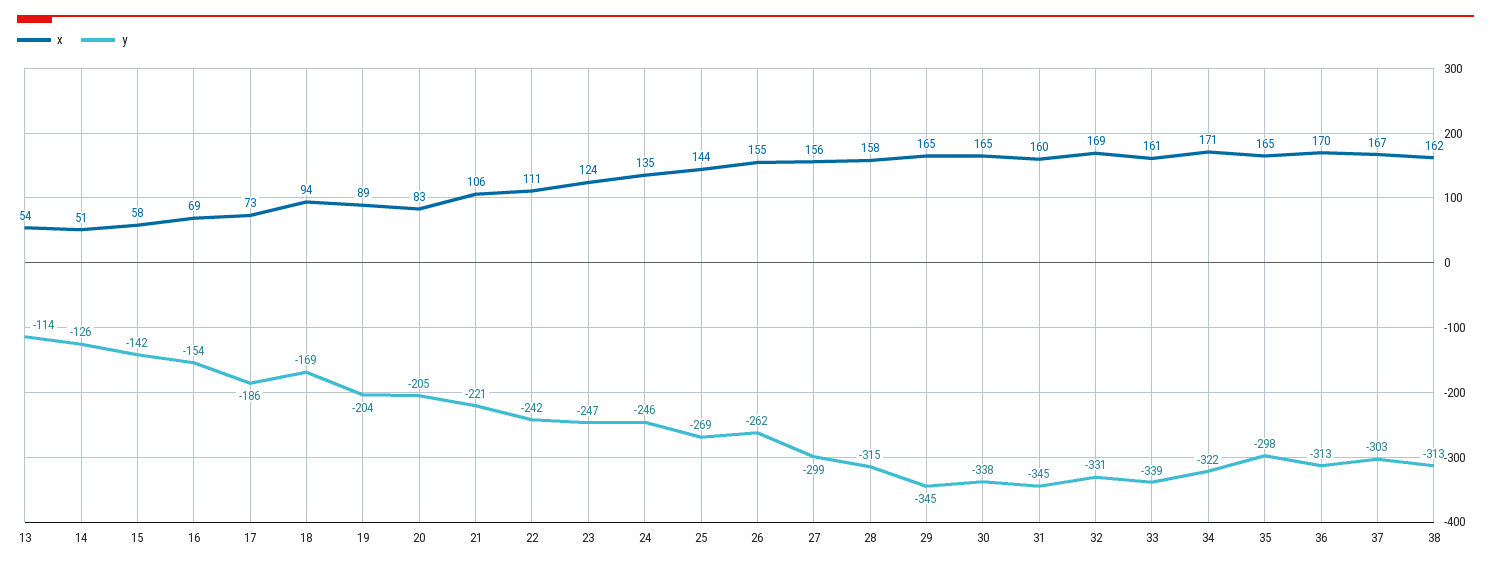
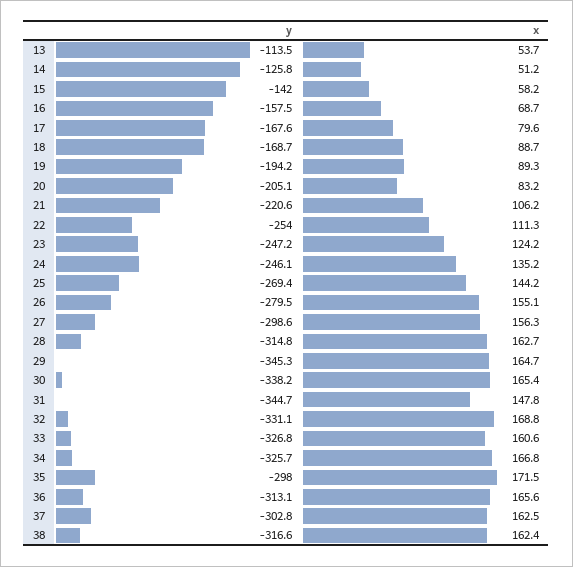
y, 16: -154 -> -157.5
x, 17: 73 -> 79.6
y, 17: -186 -> -167.6
x, 18: 94 -> 88.7
y, 19: -204 -> -194.2
y, 22: -242 -> -254
y, 26: -262 -> -279.5
x, 28: 158 -> 162.7
x, 31: 160 -> 147.8
y, 33: -339 -> -326.8
x, 34: 171 -> 166.8
y, 34: -322 -> -325.7
x, 35: 165 -> 171.5
x, 36: 170 -> 165.6
x, 37: 167 -> 162.5
y, 38: -313 -> -316.6

